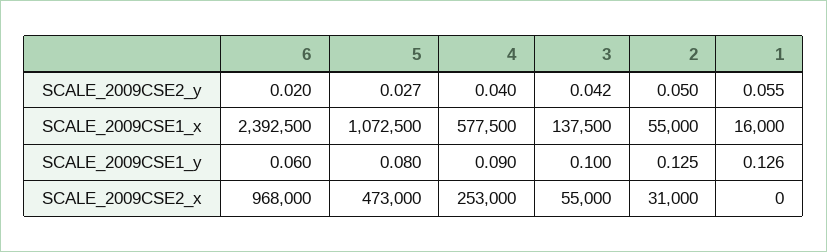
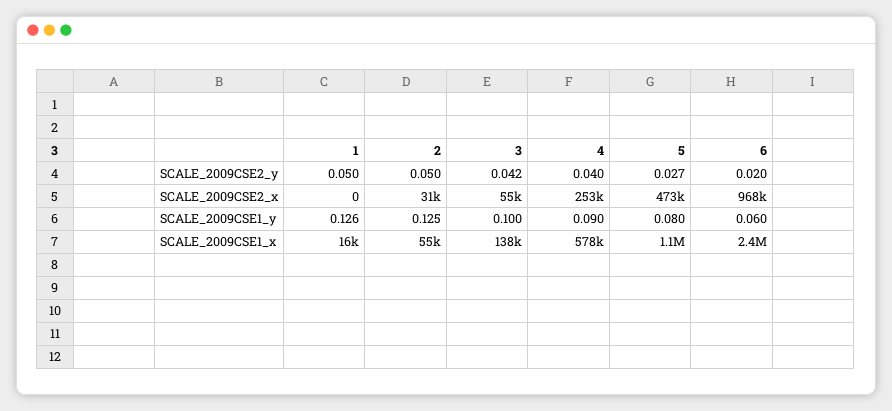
1, SCALE_2009CSE2_y: 0.055 -> 0.05

